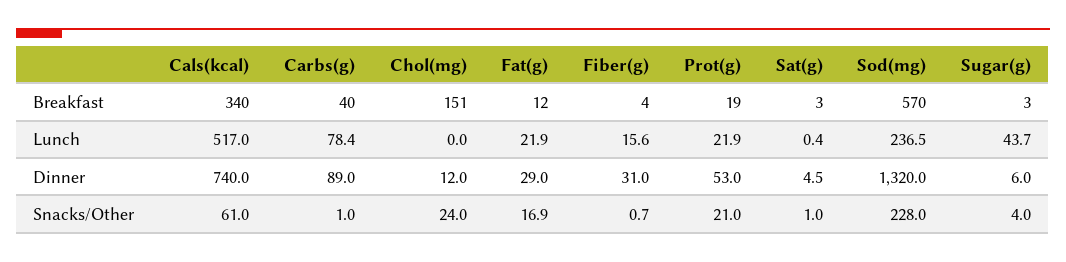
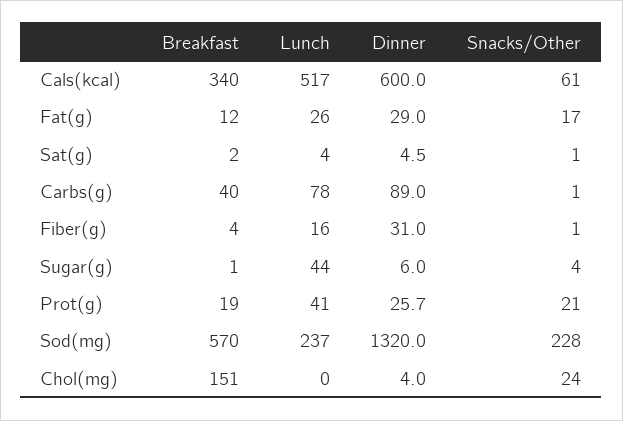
Sat(g), Breakfast: 3 -> 2
Sugar(g), Breakfast: 3 -> 1
Fat(g), Lunch: 21.9 -> 26
Prot(g), Lunch: 21.9 -> 41
Sat(g), Lunch: 0.4 -> 4
Cals(kcal), Dinner: 740 -> 600
Chol(mg), Dinner: 12 -> 4
Prot(g), Dinner: 53 -> 25.7

